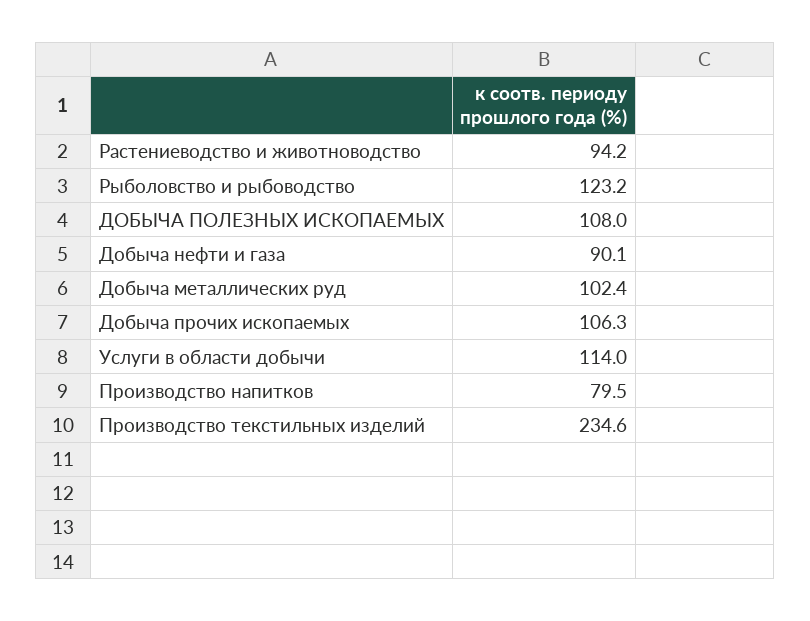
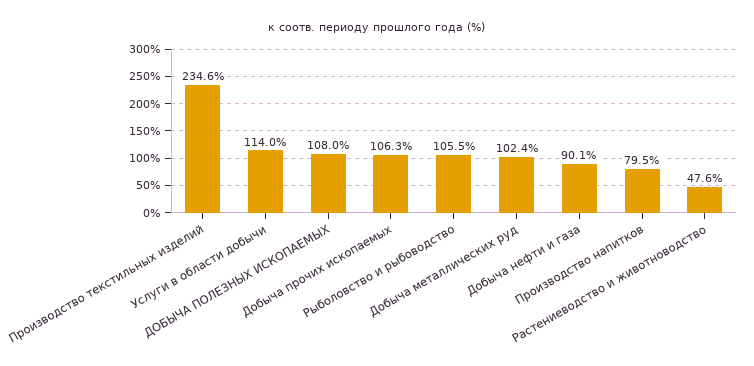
Растениеводство и животноводство: 94.2 -> 47.6
Рыболовство и рыбоводство: 123.2 -> 105.5

